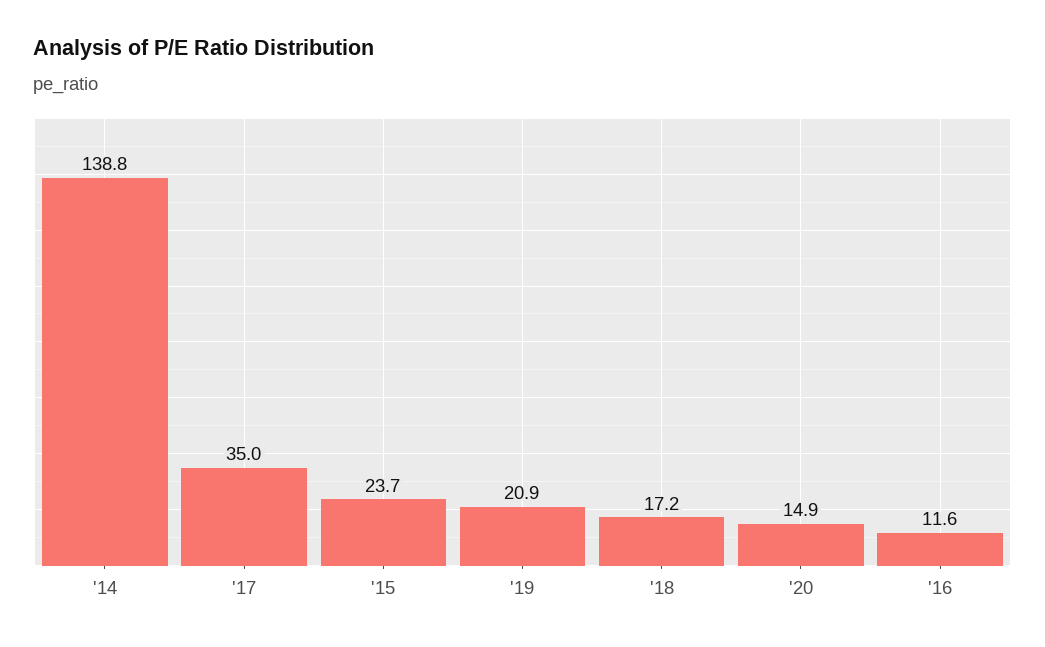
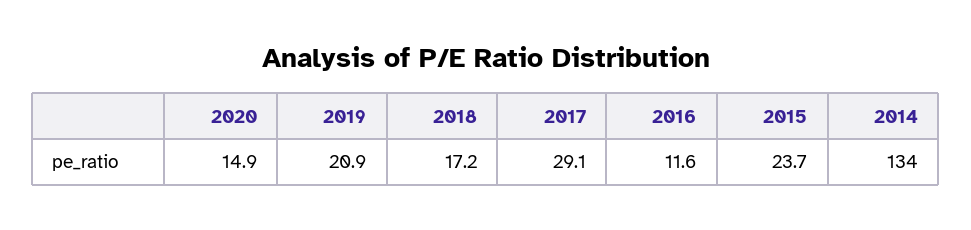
'14: 138.8 -> 134
'17: 35 -> 29.1

